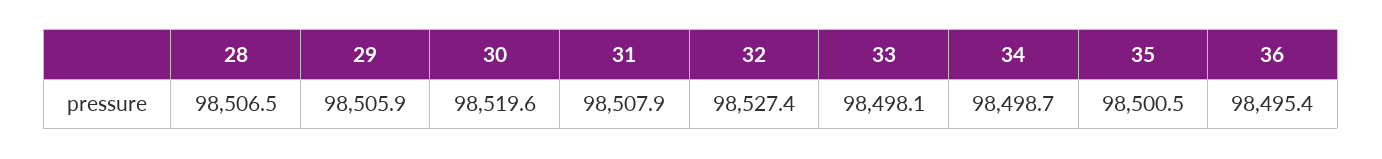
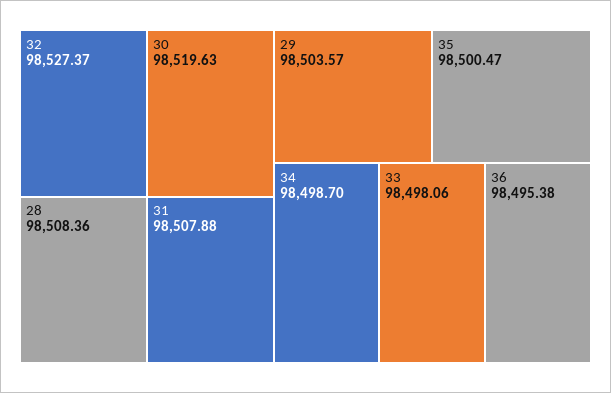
28: 98506.5 -> 98508.36
29: 98505.9 -> 98503.57

